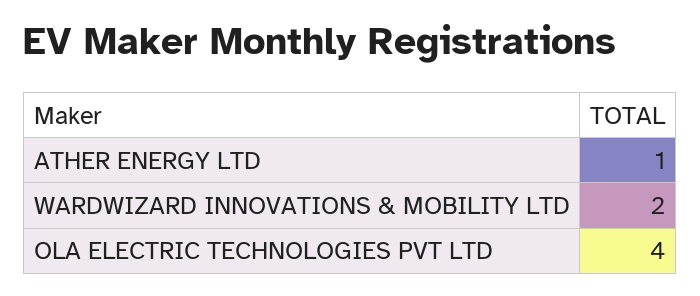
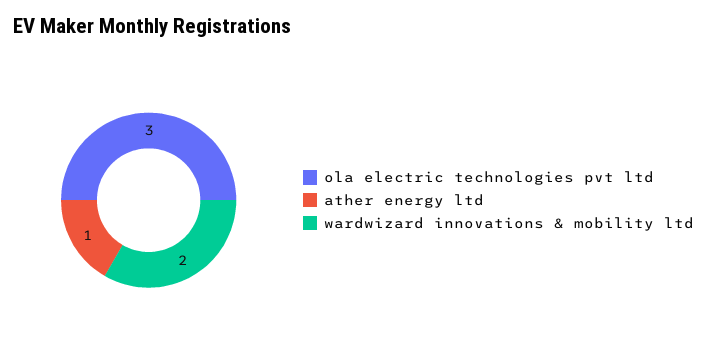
OLA ELECTRIC TECHNOLOGIES PVT LTD: 4 -> 3

